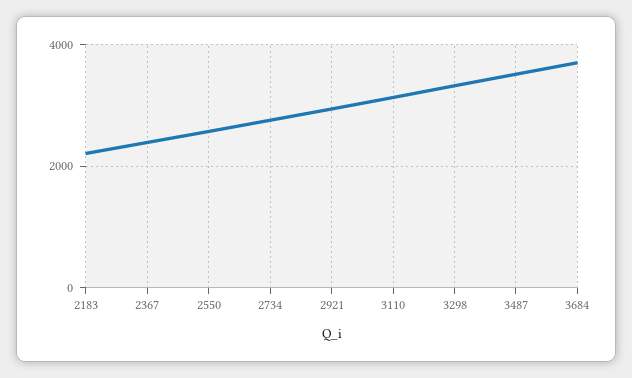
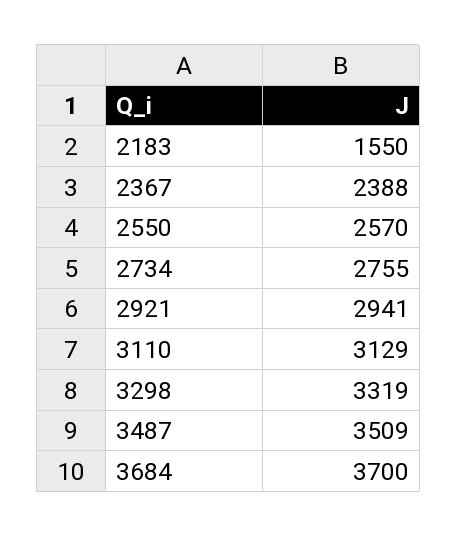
2183: 2200 -> 1550

